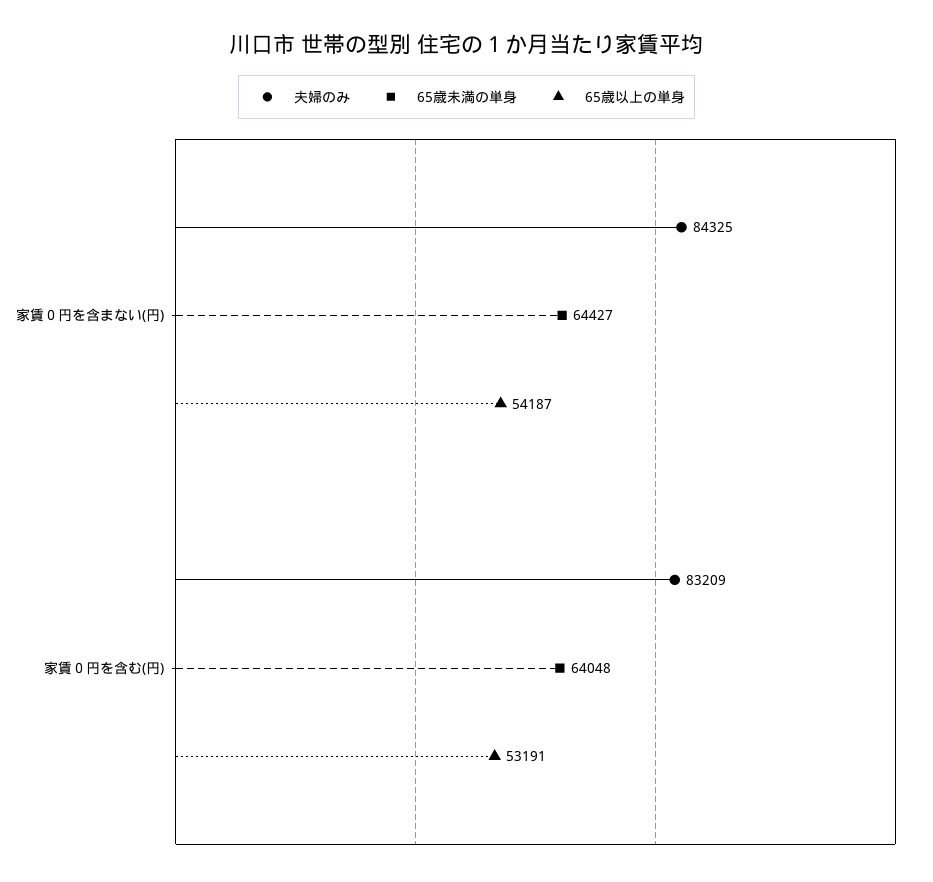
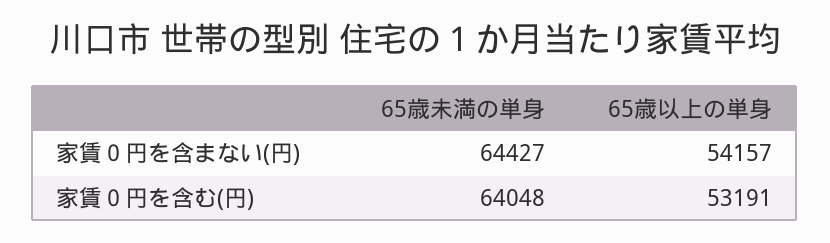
夫婦のみ, 家賃０円を含まない(円): 84325 -> none
65歳以上の単身, 家賃０円を含まない(円): 54187 -> 54157
夫婦のみ, 家賃０円を含む(円): 83209 -> none

